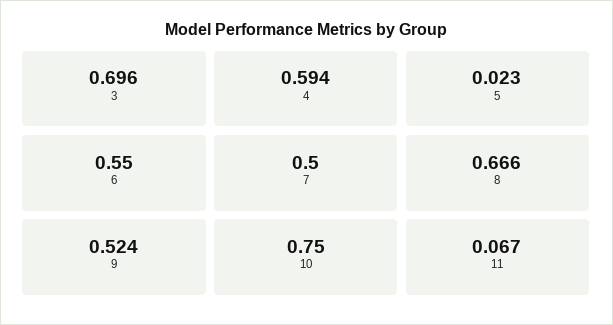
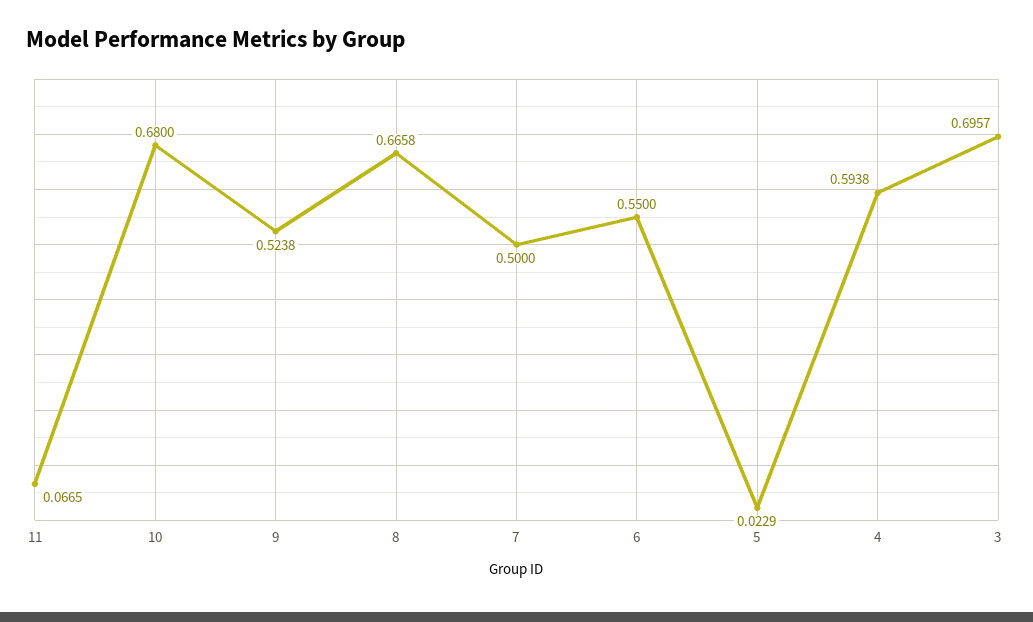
10: 0.75 -> 0.68

